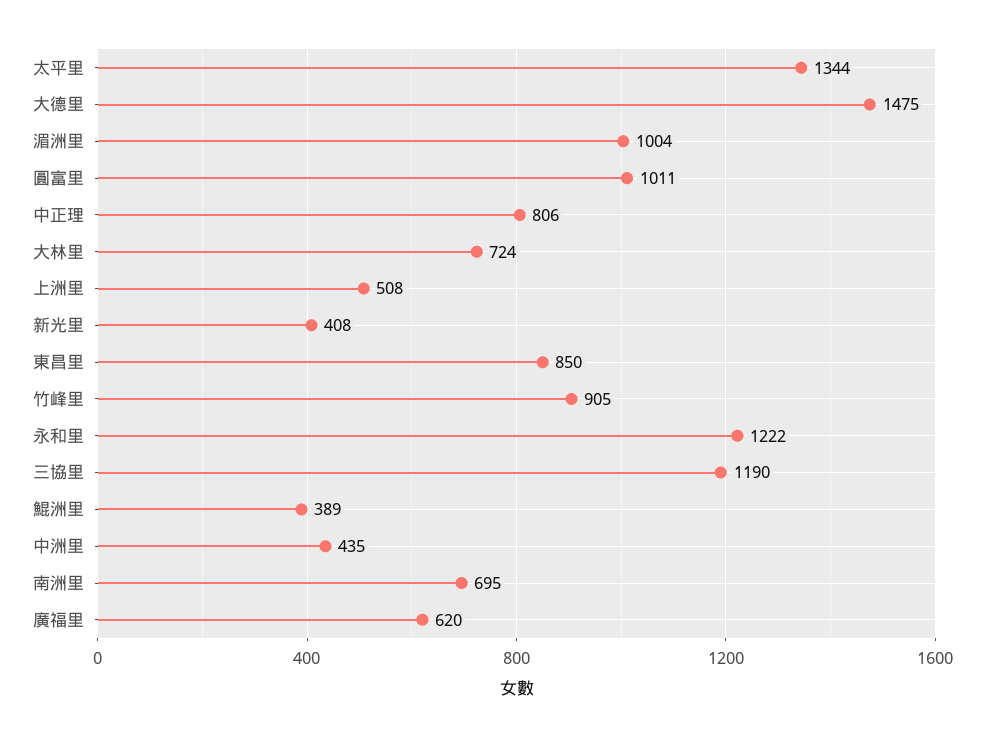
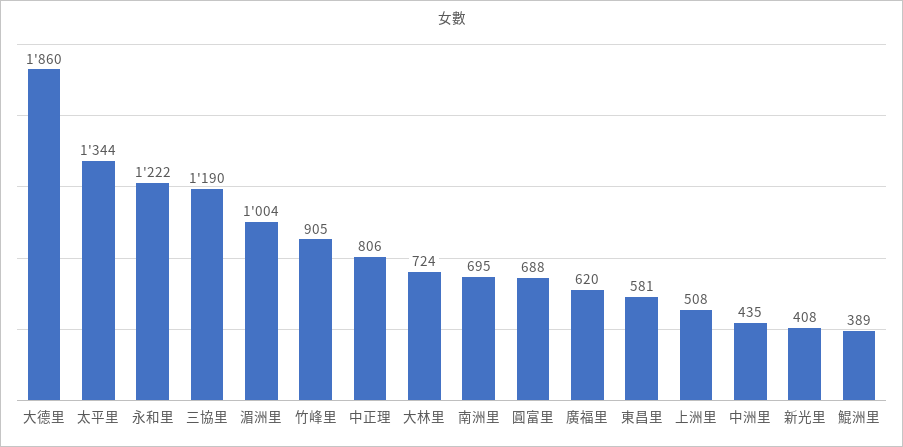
大德里: 1475 -> 1860
圓富里: 1011 -> 688
東昌里: 850 -> 581

